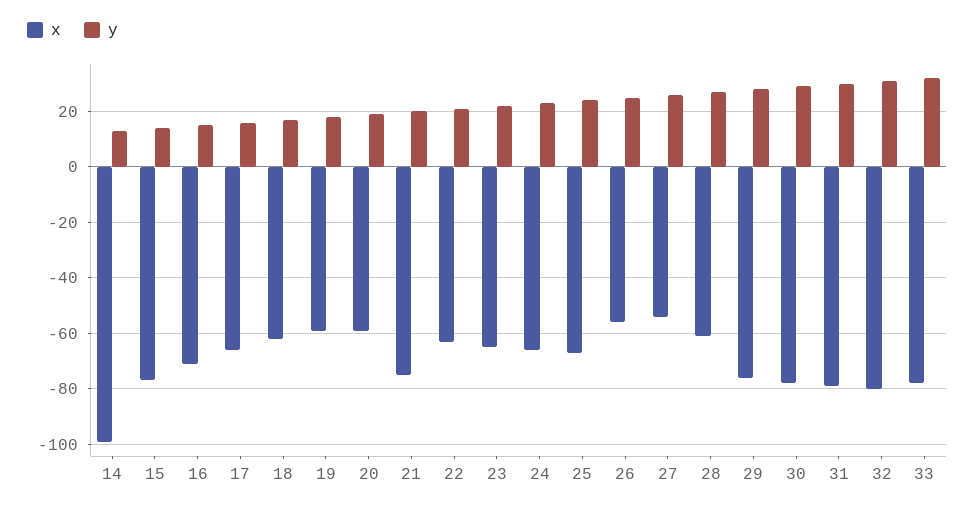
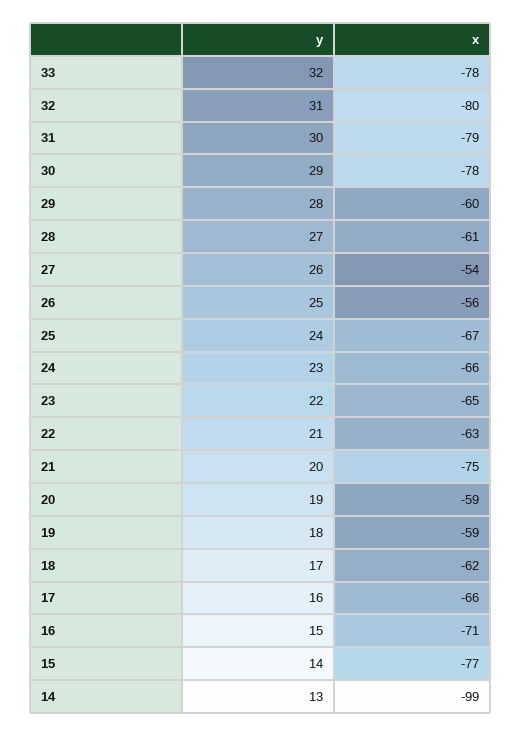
x, 29: -75 -> -60

